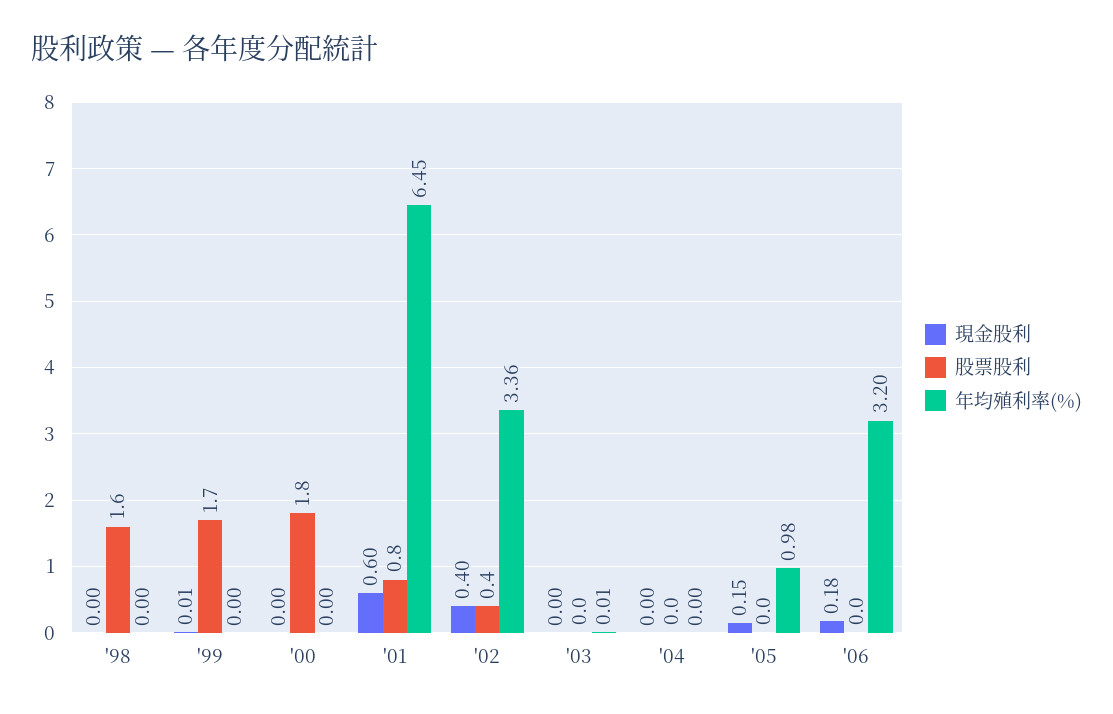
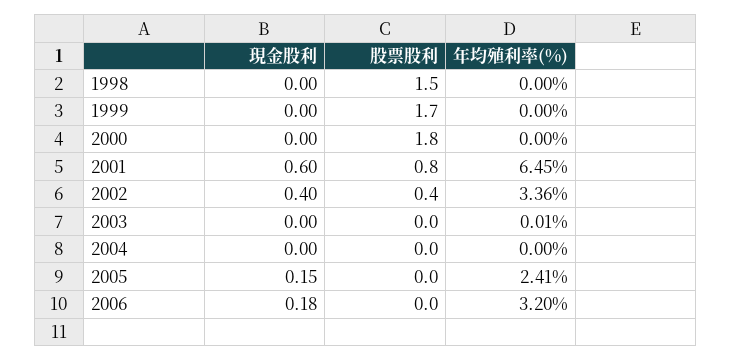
股票股利, '98: 1.6 -> 1.5
現金股利, '99: 0.01 -> 0
年均殖利率(%), '05: 0.98 -> 2.41

